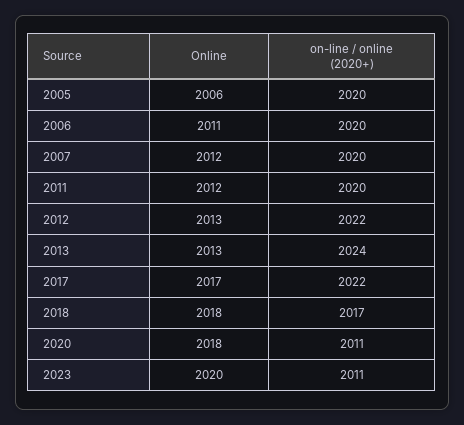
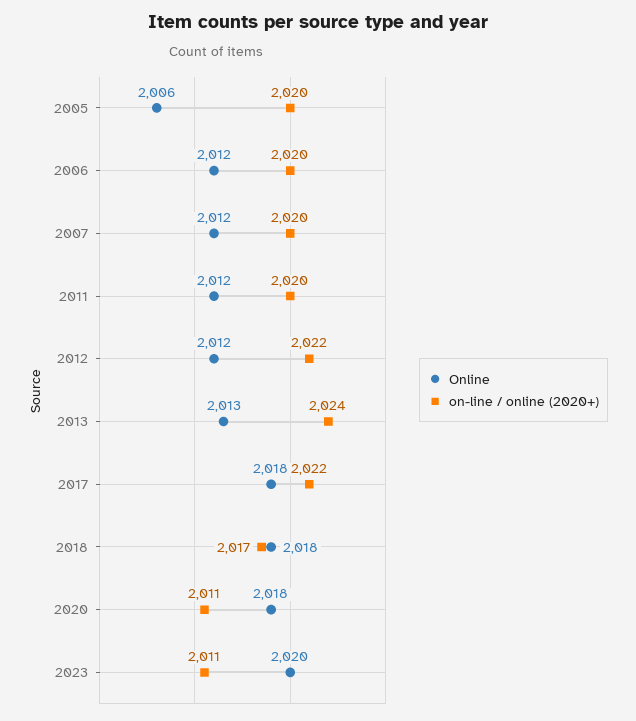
Online, 2006: 2011 -> 2012
Online, 2012: 2013 -> 2012
Online, 2017: 2017 -> 2018

